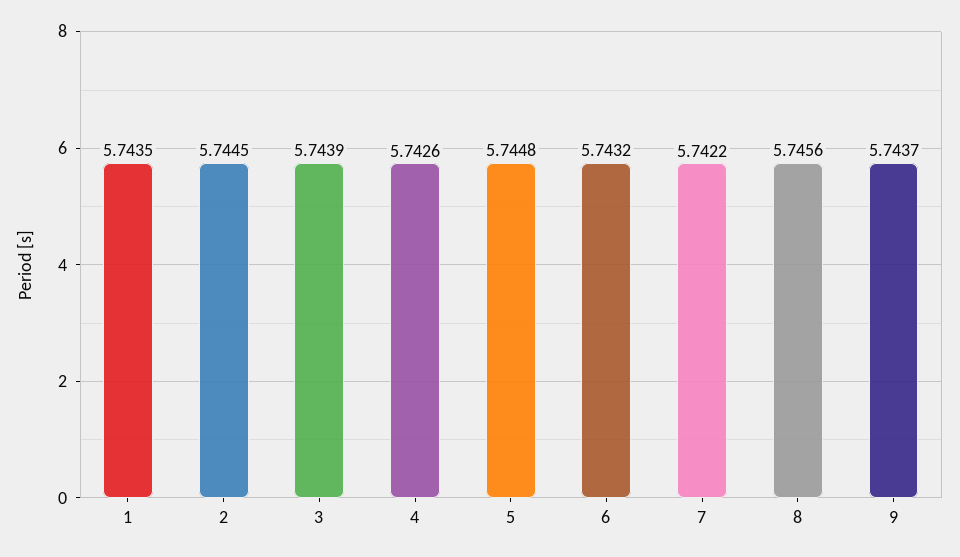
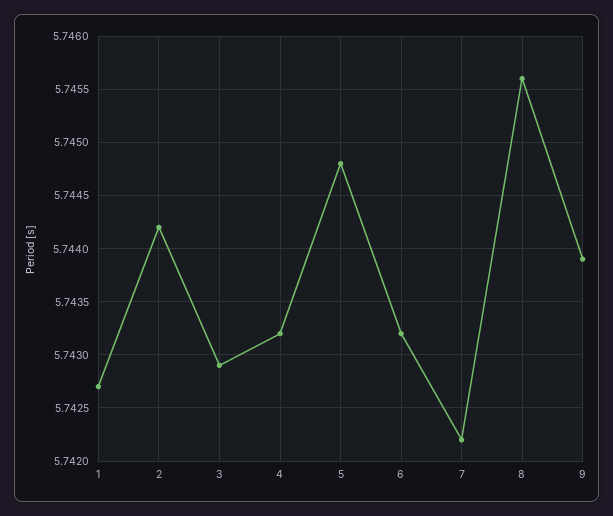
1: 5.7435 -> 5.7427
2: 5.7445 -> 5.7442
3: 5.7439 -> 5.7429
4: 5.7426 -> 5.7432
9: 5.7437 -> 5.7439

